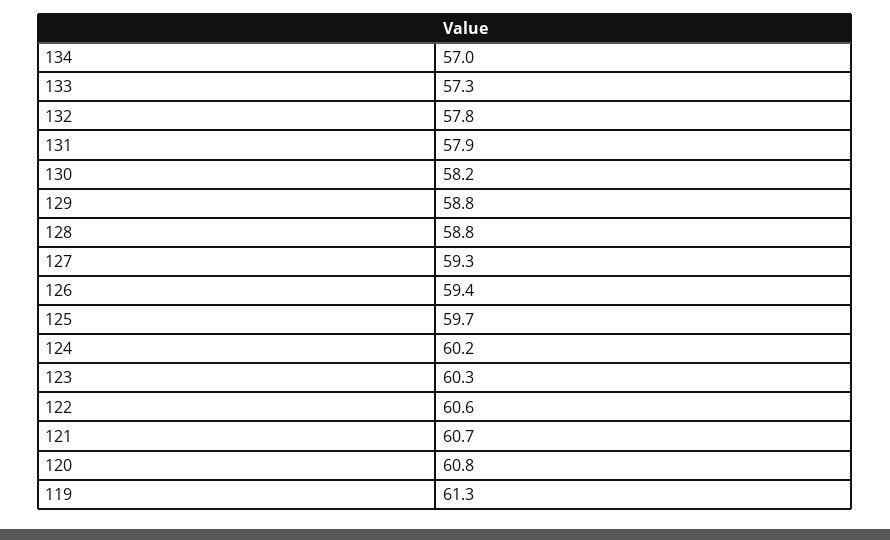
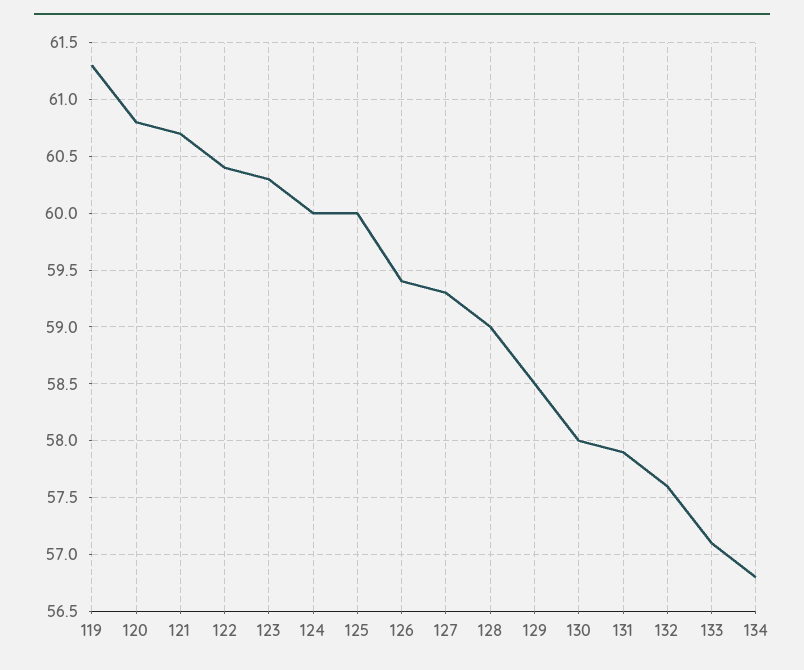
134: 57 -> 56.8
133: 57.3 -> 57.1
132: 57.8 -> 57.6
130: 58.2 -> 58
129: 58.8 -> 58.5
128: 58.8 -> 59
125: 59.7 -> 60
124: 60.2 -> 60
122: 60.6 -> 60.4

